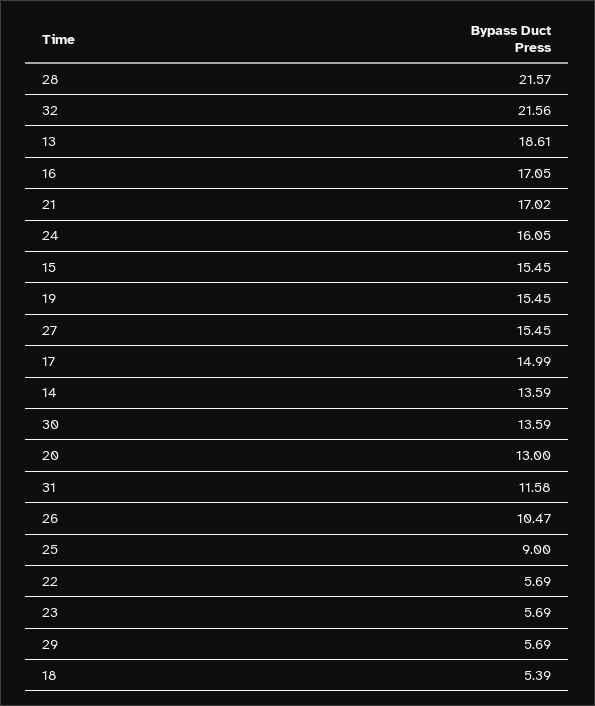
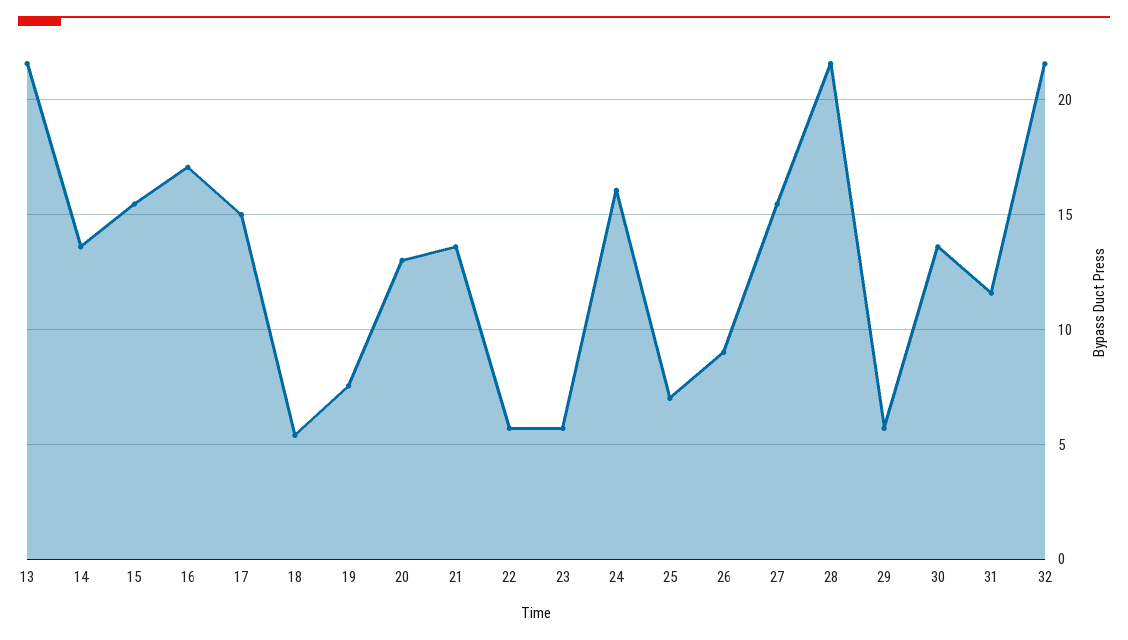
13: 18.61 -> 21.5
21: 17.02 -> 13.5
19: 15.45 -> 7.5
26: 10.47 -> 9
25: 9 -> 7

